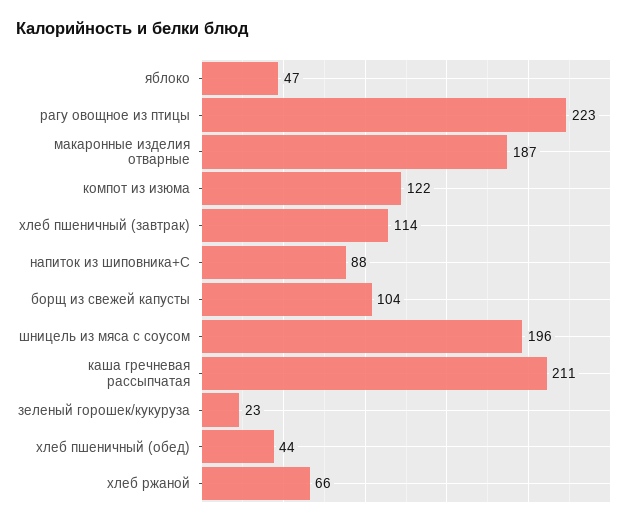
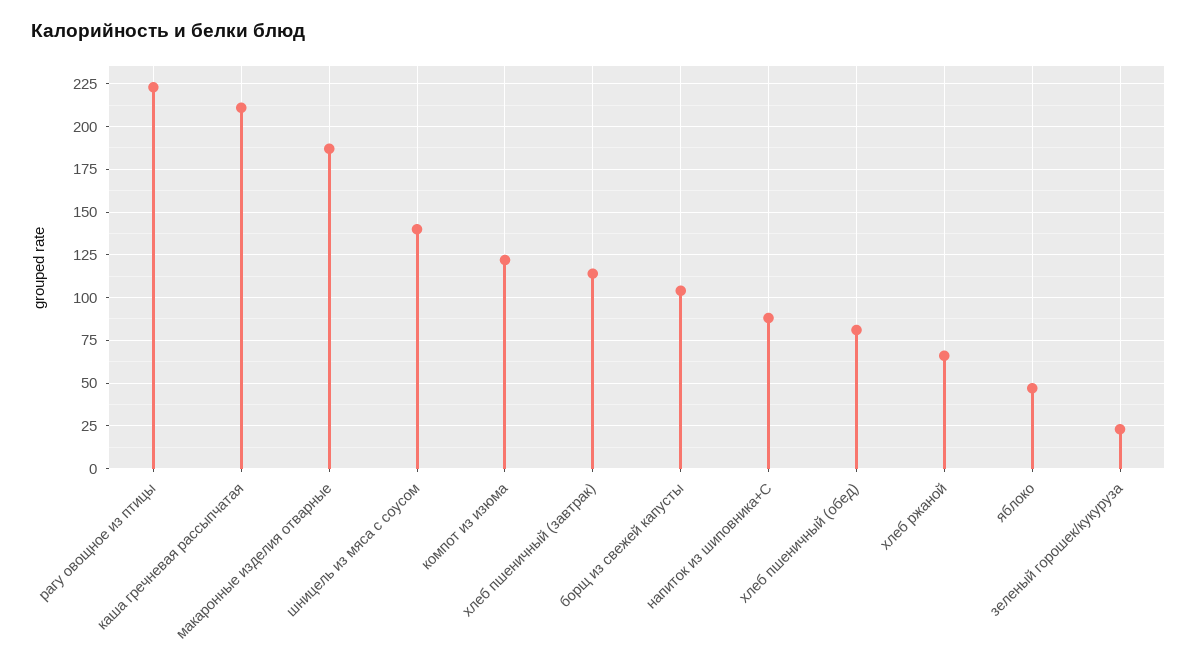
шницель из мяса с соусом: 196 -> 140
хлеб пшеничный (обед): 44 -> 80

